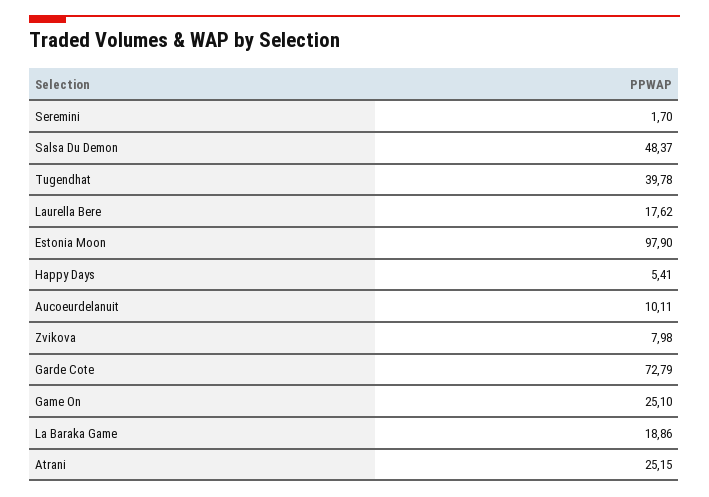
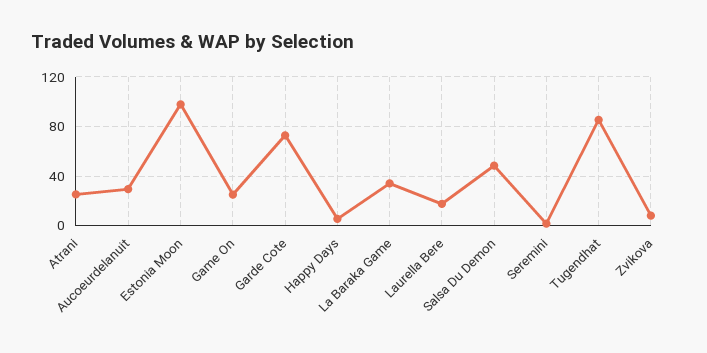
Tugendhat: 39.78 -> 85
Aucoeurdelanuit: 10.11 -> 30
La Baraka Game: 18.86 -> 35

